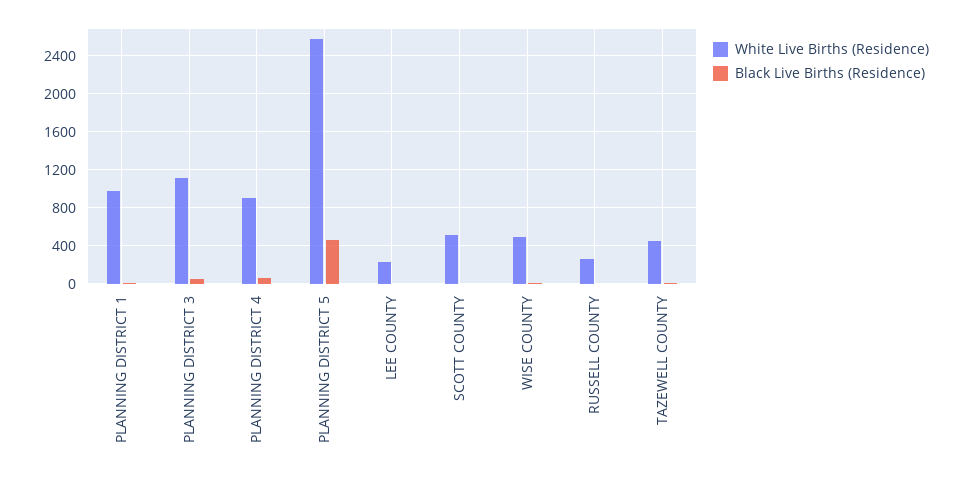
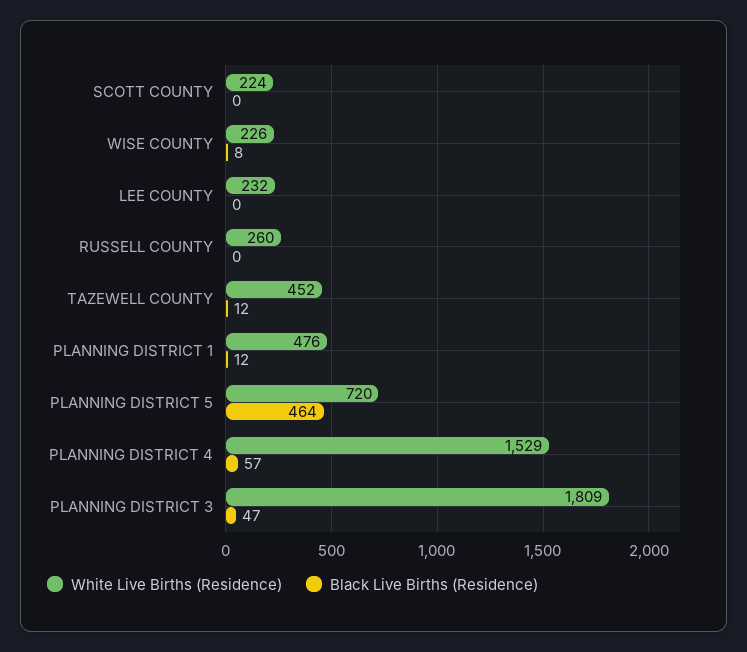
White Live Births (Residence), PLANNING DISTRICT 1: 1000 -> 476
White Live Births (Residence), PLANNING DISTRICT 3: 1100 -> 1809
White Live Births (Residence), PLANNING DISTRICT 4: 900 -> 1529
White Live Births (Residence), PLANNING DISTRICT 5: 2600 -> 720
White Live Births (Residence), SCOTT COUNTY: 500 -> 224
White Live Births (Residence), WISE COUNTY: 500 -> 226

